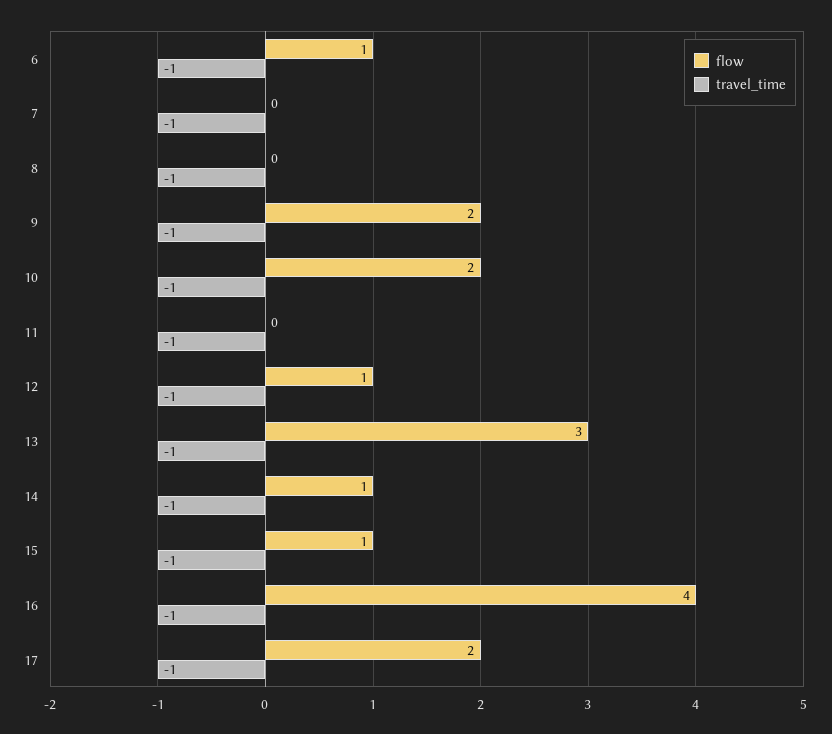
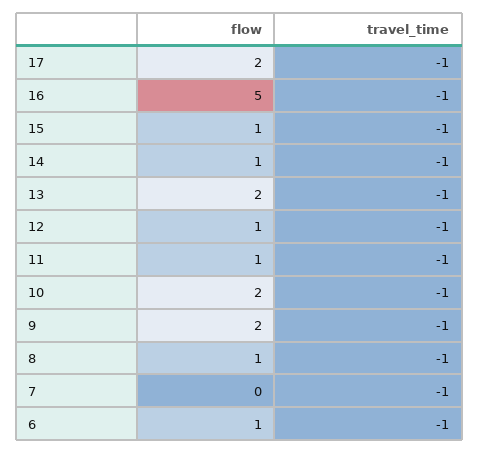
flow, 8: 0 -> 1
flow, 11: 0 -> 1
flow, 13: 3 -> 2
flow, 16: 4 -> 5

